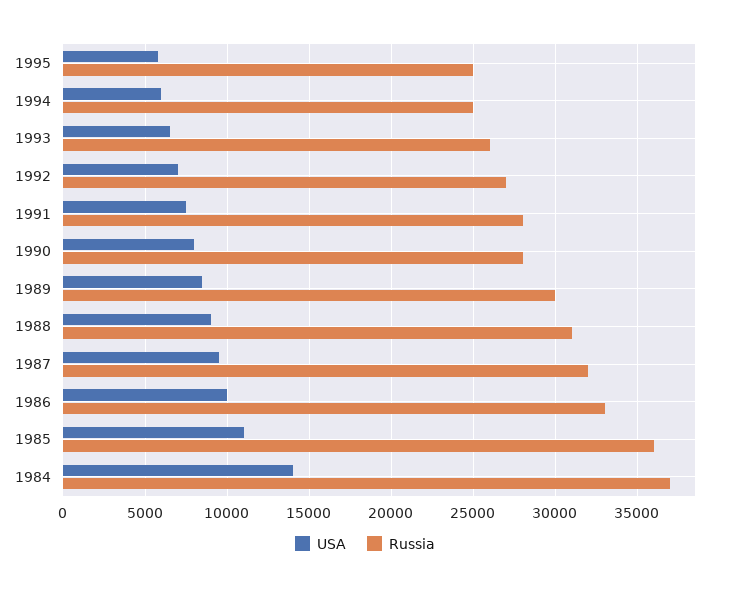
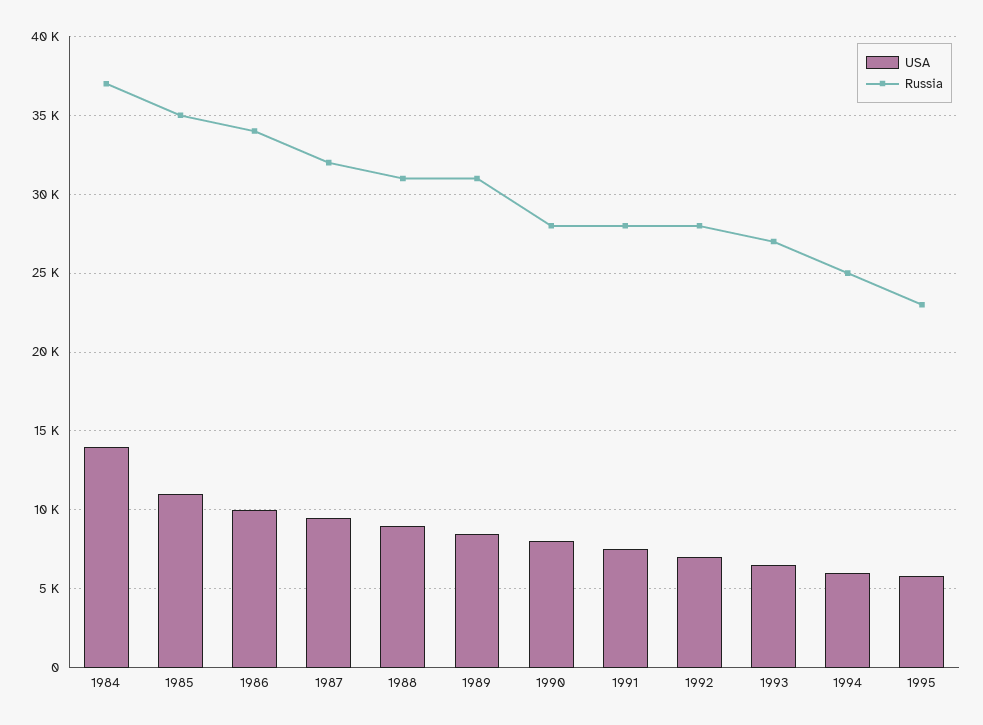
Russia, 1995: 25000 -> 23000
Russia, 1993: 26000 -> 27000
Russia, 1992: 27000 -> 28000
Russia, 1989: 30000 -> 31000
Russia, 1986: 33000 -> 34000
Russia, 1985: 36000 -> 35000

